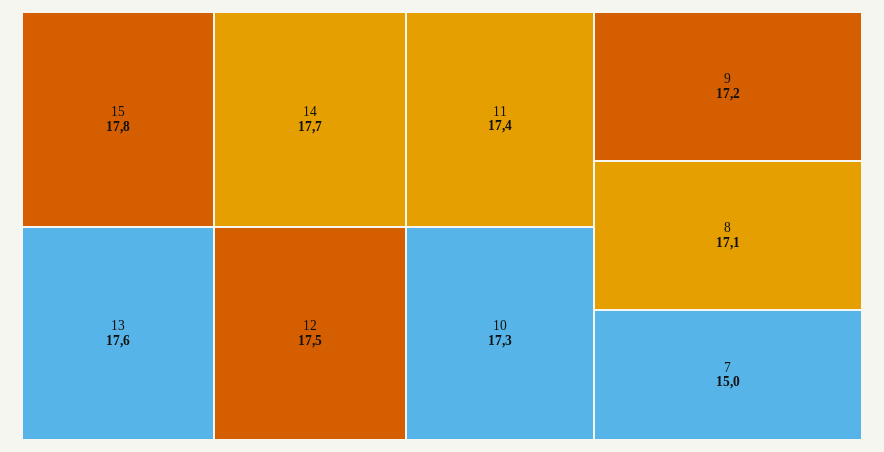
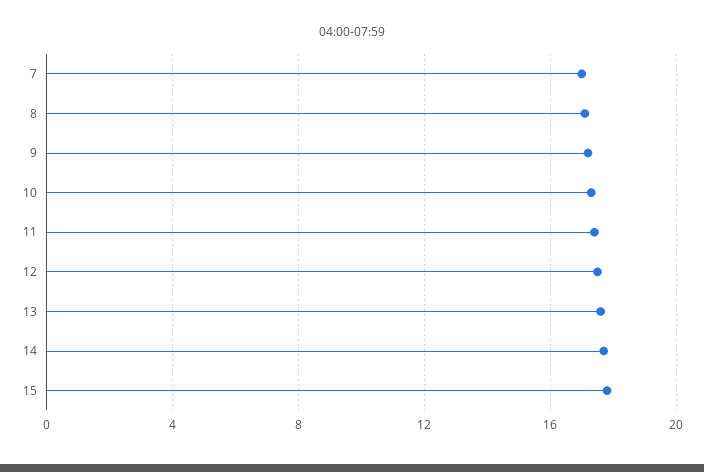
7: 15 -> 17

